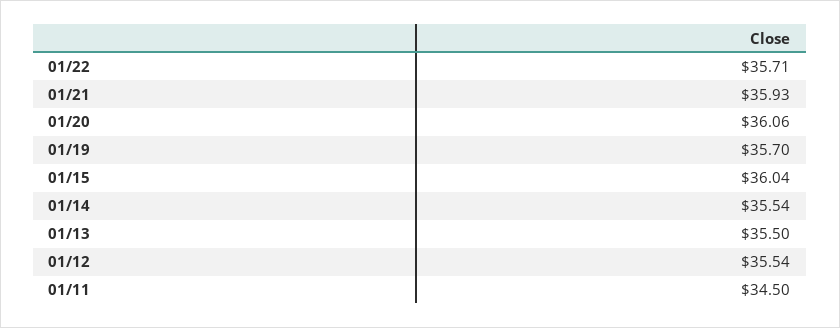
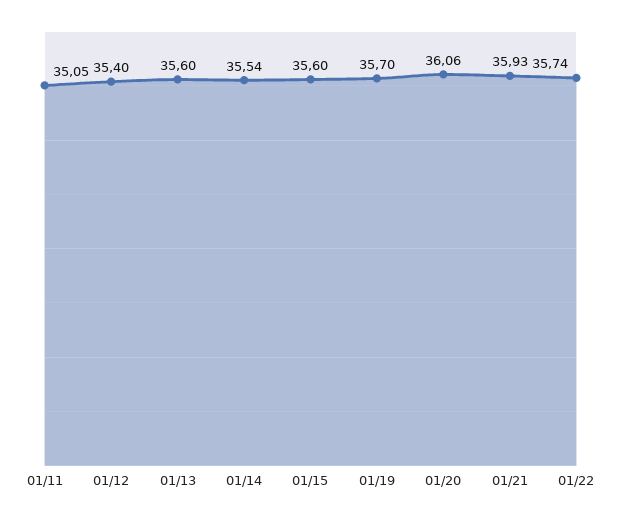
01/22: 35.71 -> 35.74
01/15: 36.04 -> 35.6
01/13: 35.5 -> 35.6
01/12: 35.54 -> 35.4
01/11: 34.5 -> 35.05

